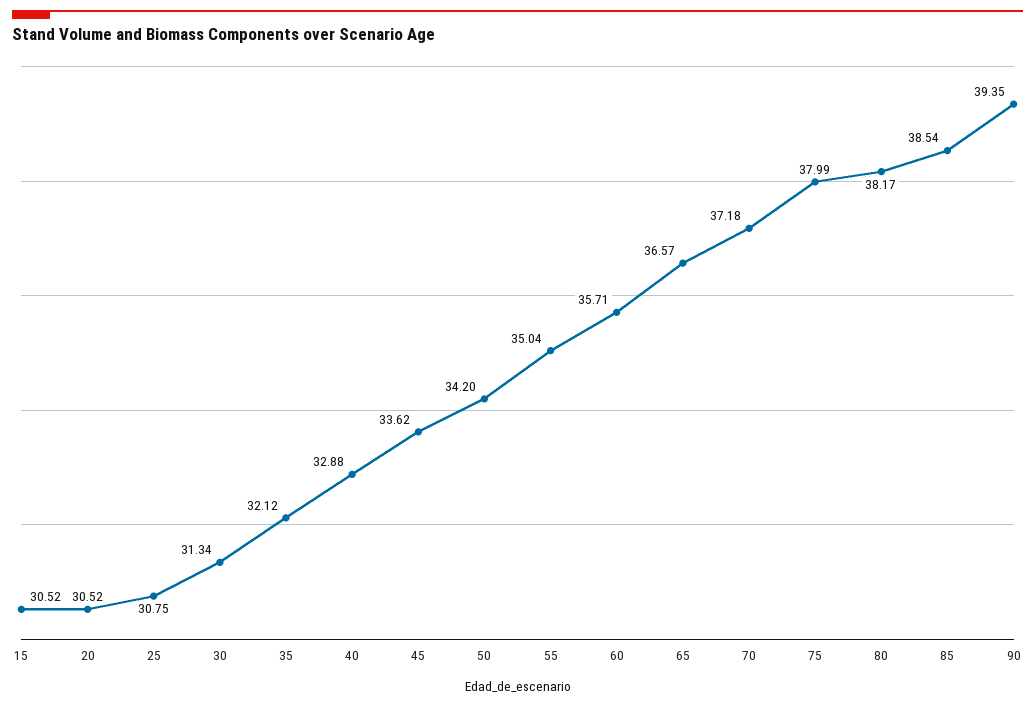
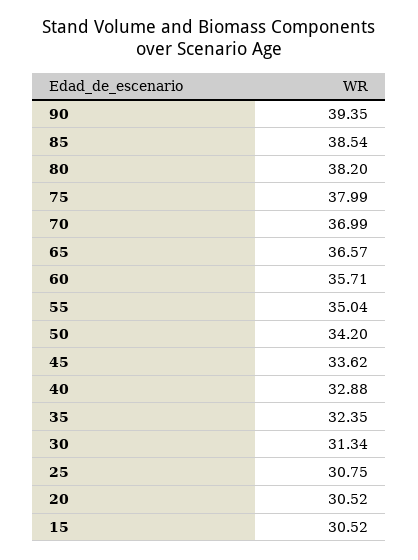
35: 32.12 -> 32.35
70: 37.18 -> 36.99
80: 38.17 -> 38.2

